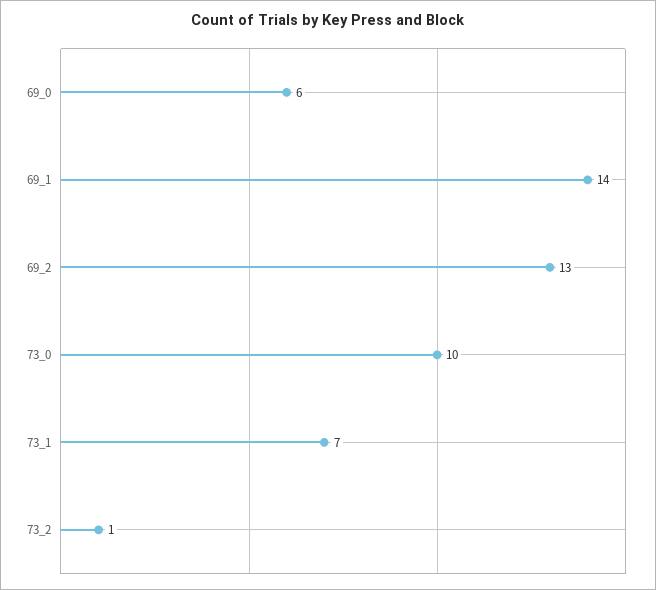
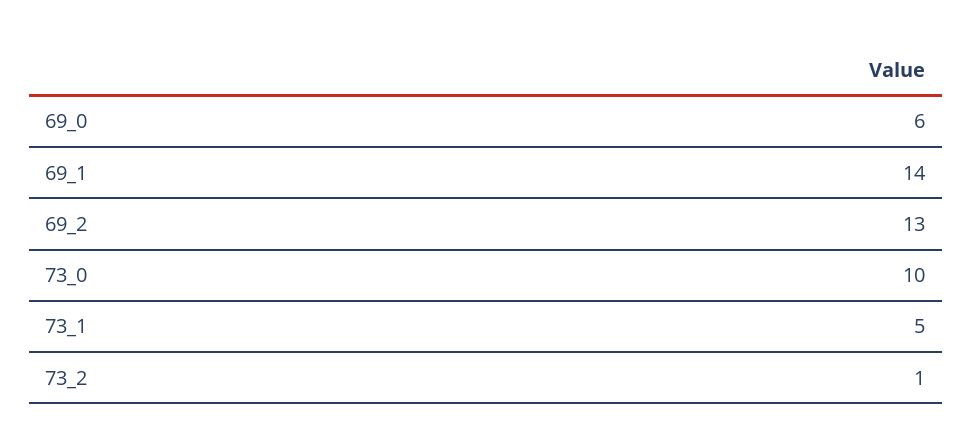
73_1: 7 -> 5

